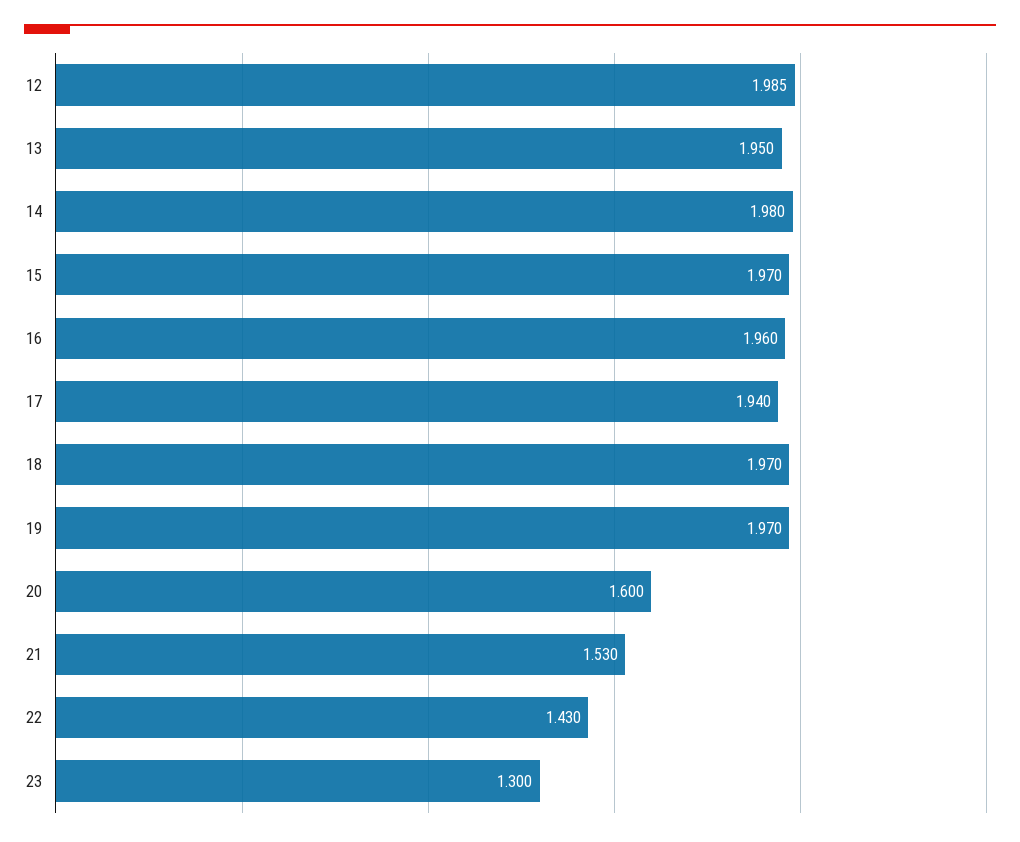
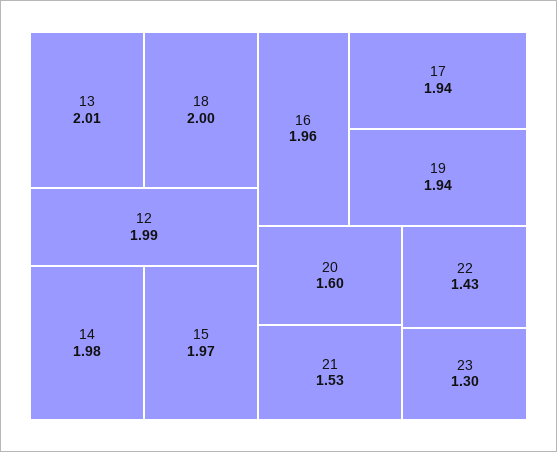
13: 1.95 -> 2.01
18: 1.97 -> 2
19: 1.97 -> 1.94

